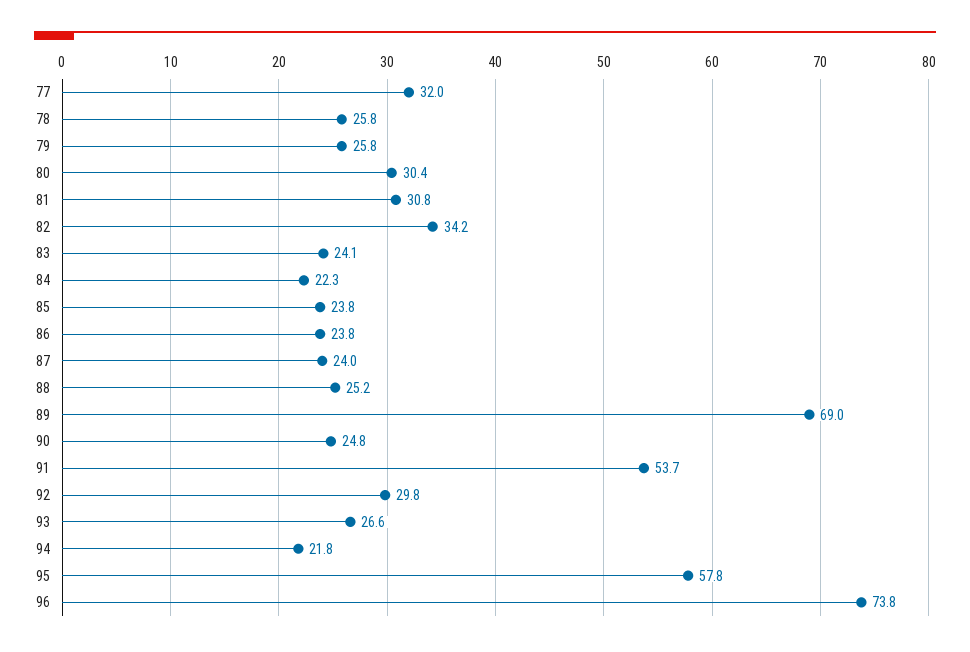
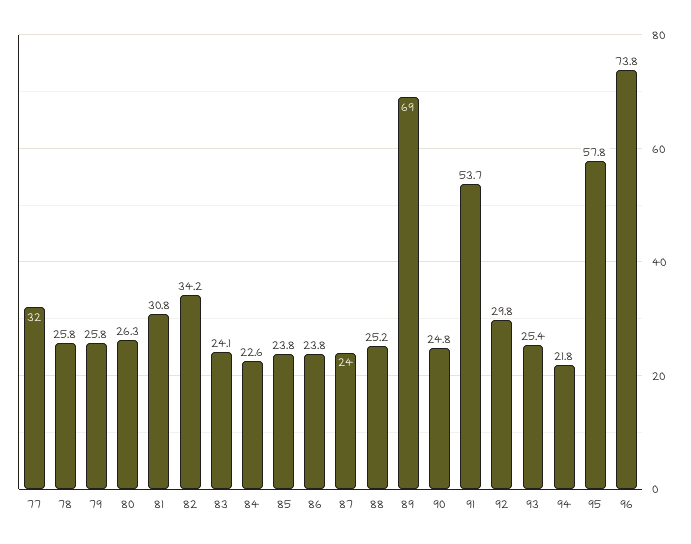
80: 30.4 -> 26.3
84: 22.3 -> 22.6
93: 26.6 -> 25.4

